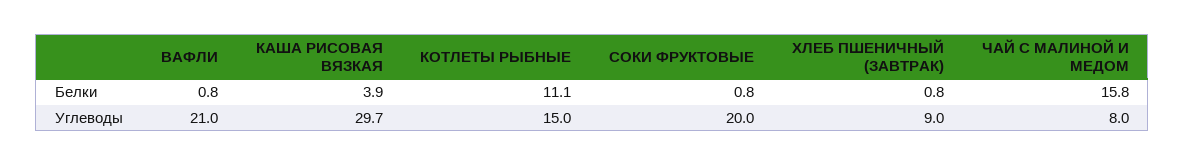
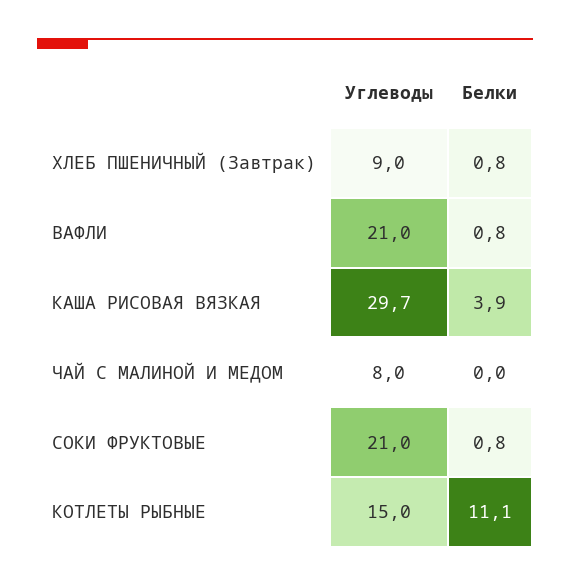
ЧАЙ С МАЛИНОЙ И МЕДОМ, Белки: 15.8 -> 0
СОКИ ФРУКТОВЫЕ, Углеводы: 20 -> 21

